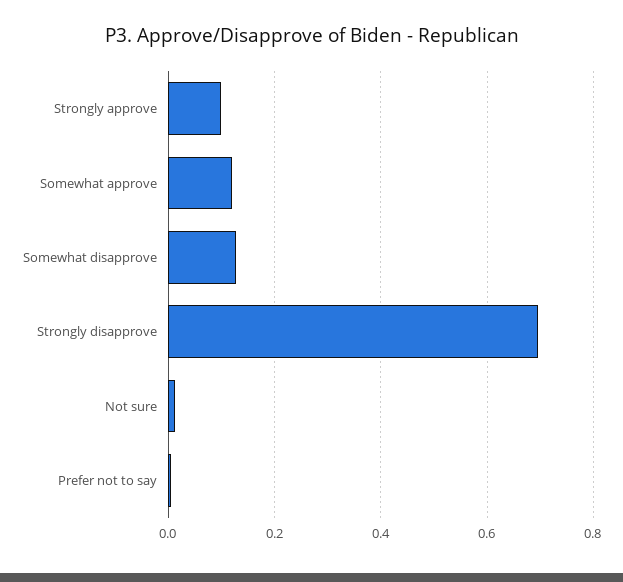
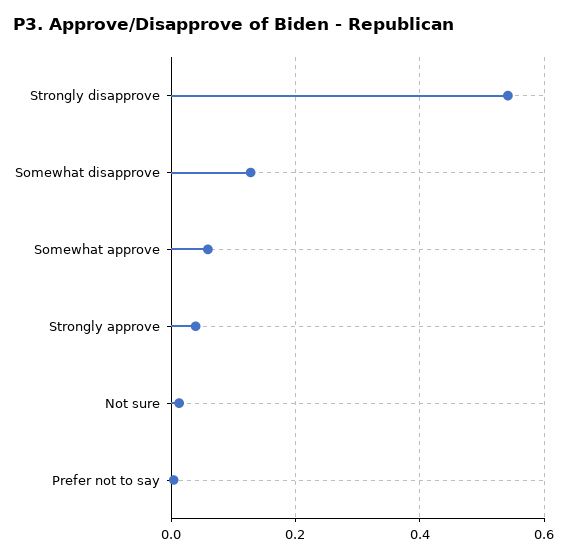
Strongly approve: 0.1 -> 0.04
Somewhat approve: 0.12 -> 0.06
Strongly disapprove: 0.7 -> 0.54

